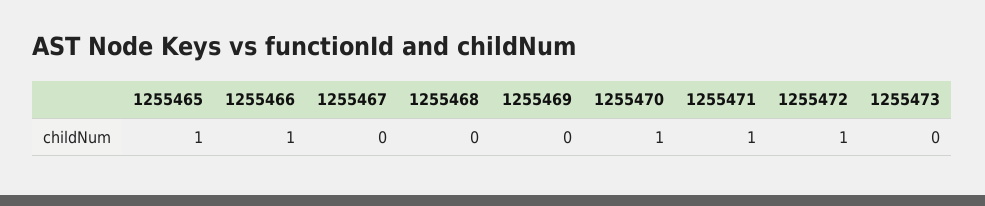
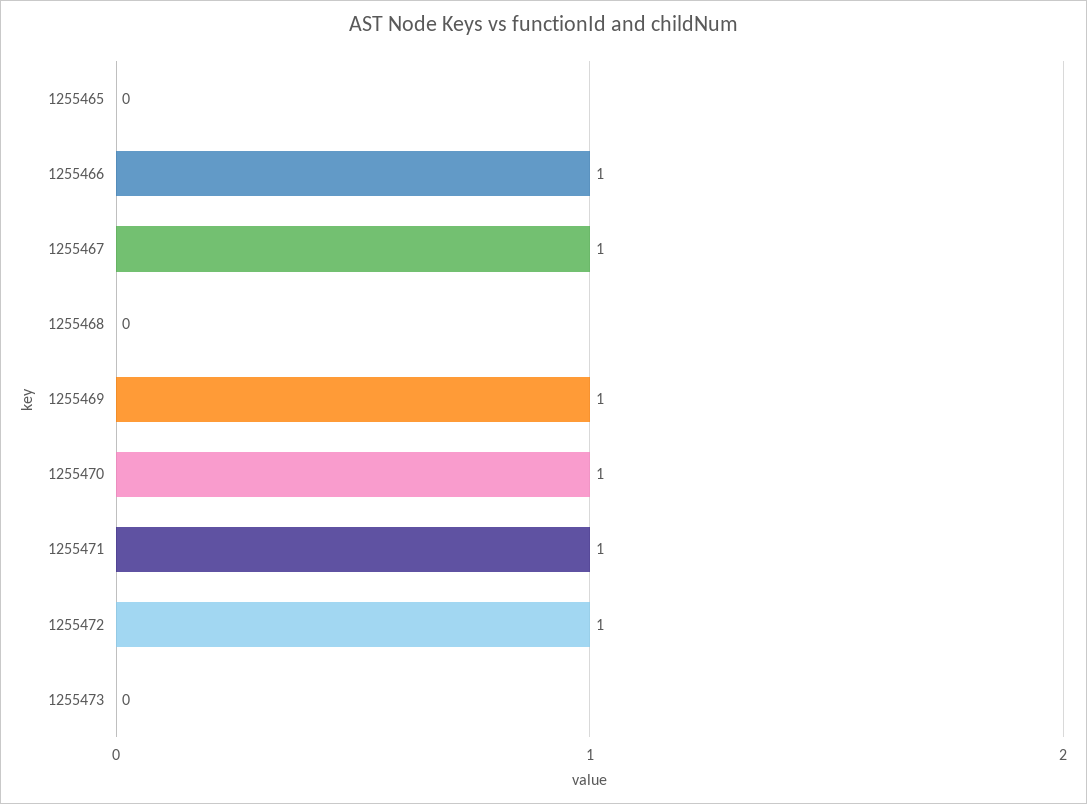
1255465: 1 -> 0
1255467: 0 -> 1
1255469: 0 -> 1

